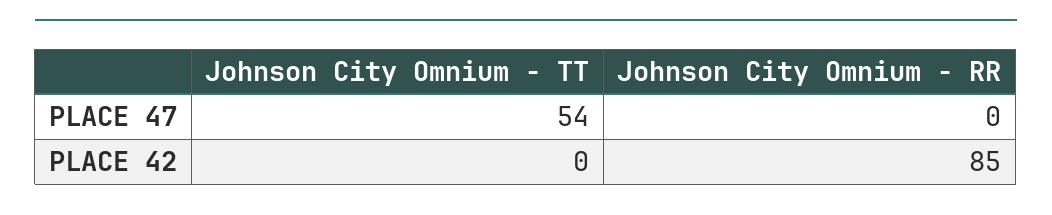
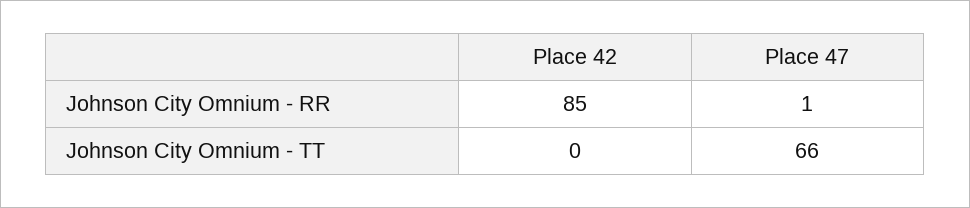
Johnson City Omnium - TT, PLACE 47: 54 -> 66
Johnson City Omnium - RR, PLACE 47: 0 -> 1

